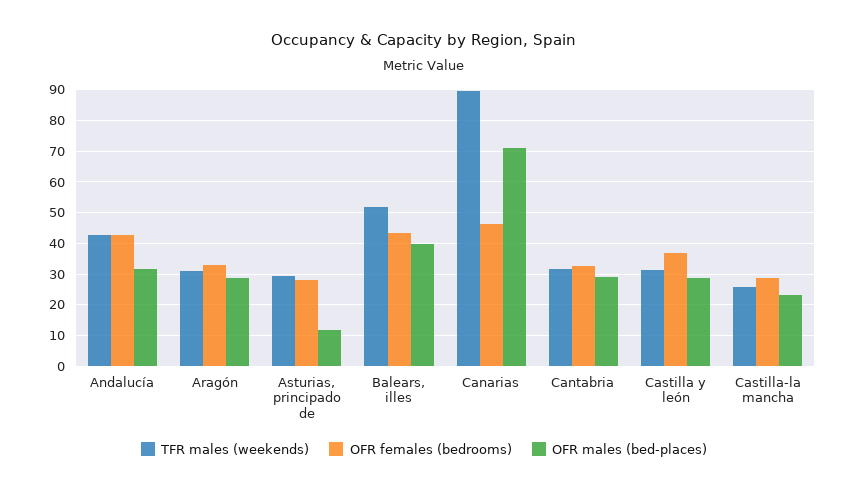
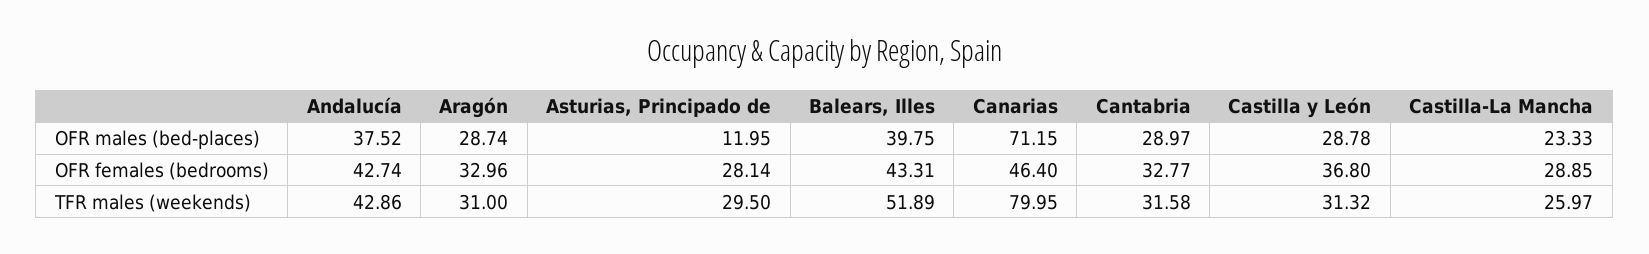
OFR males (bed-places), Andalucía: 32 -> 37.52
TFR males (weekends), Canarias: 90 -> 79.95

